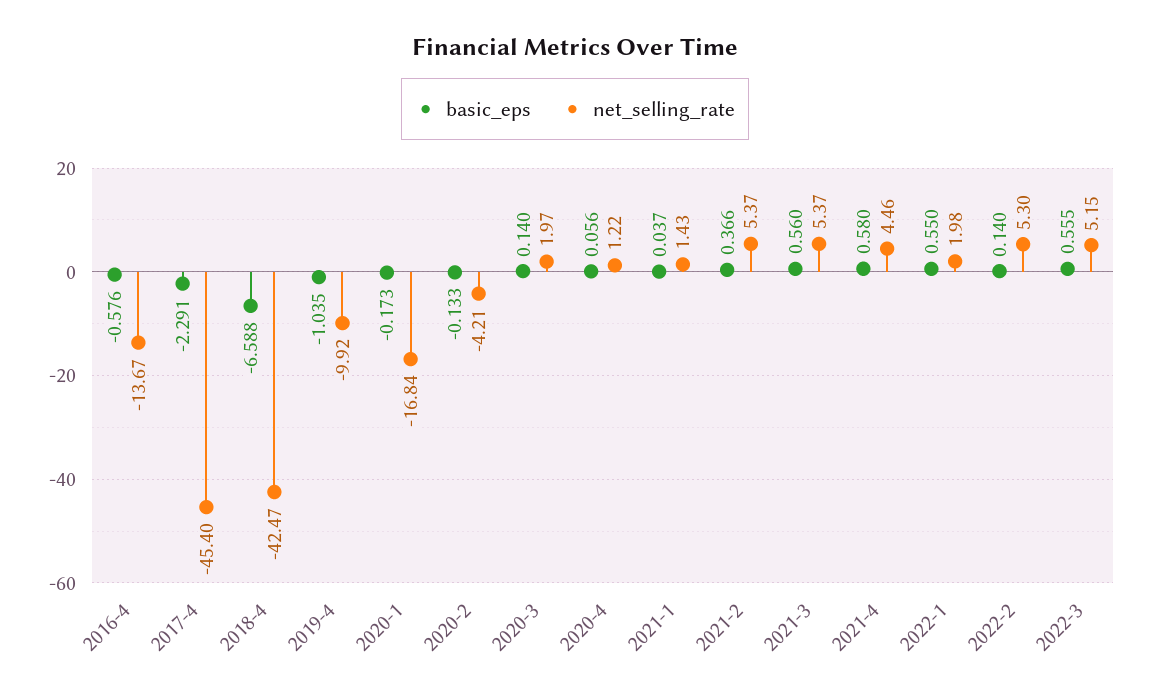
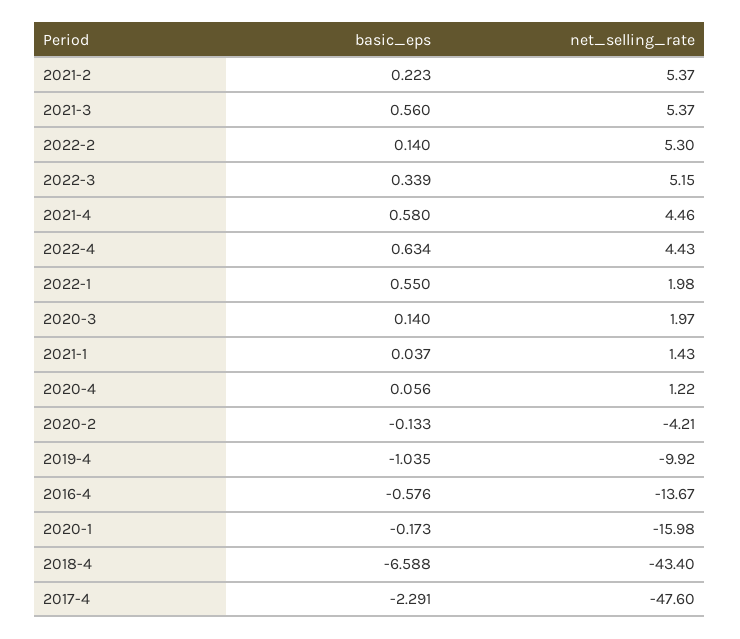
net_selling_rate, 2017-4: -45.4 -> -47.6
net_selling_rate, 2018-4: -42.47 -> -43.4
net_selling_rate, 2020-1: -16.84 -> -15.98
basic_eps, 2021-2: 0.366 -> 0.223
basic_eps, 2022-3: 0.555 -> 0.339
basic_eps, 2022-4: none -> 0.634
net_selling_rate, 2022-4: none -> 4.43

